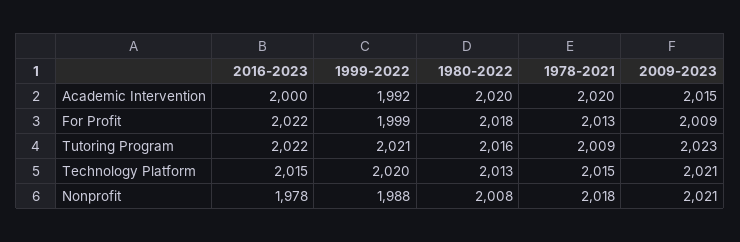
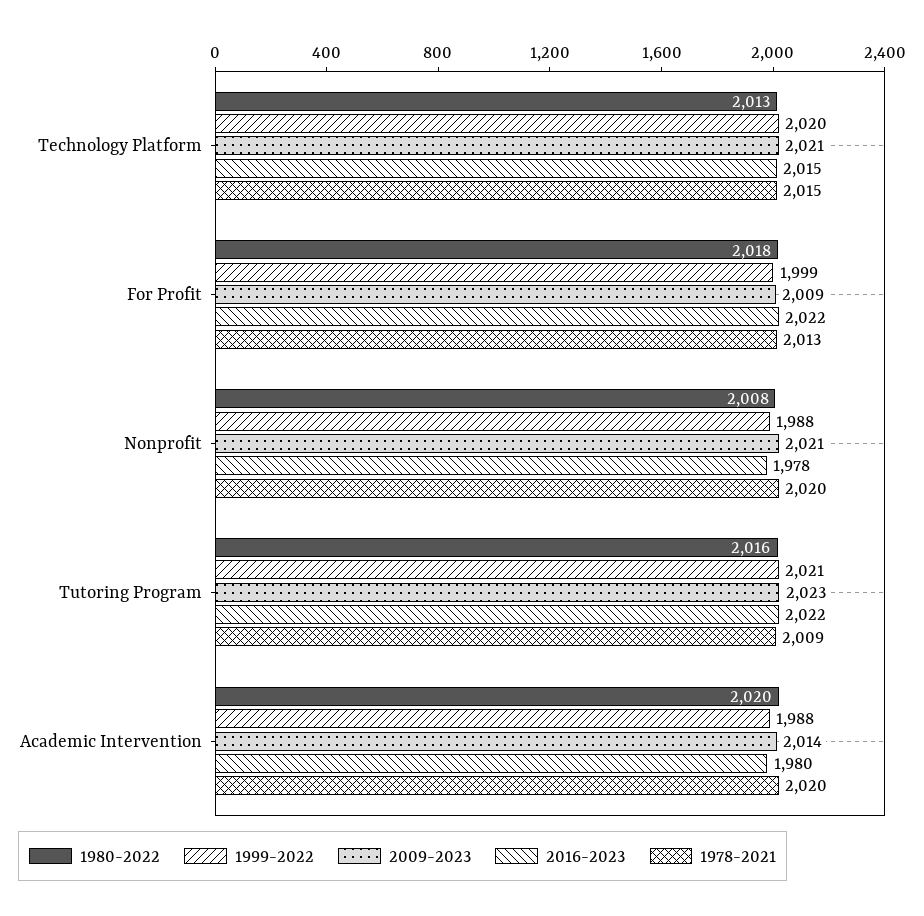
2016-2023, Academic Intervention: 2000 -> 1980
1999-2022, Academic Intervention: 1992 -> 1988
2009-2023, Academic Intervention: 2015 -> 2014
1978-2021, Nonprofit: 2018 -> 2020

